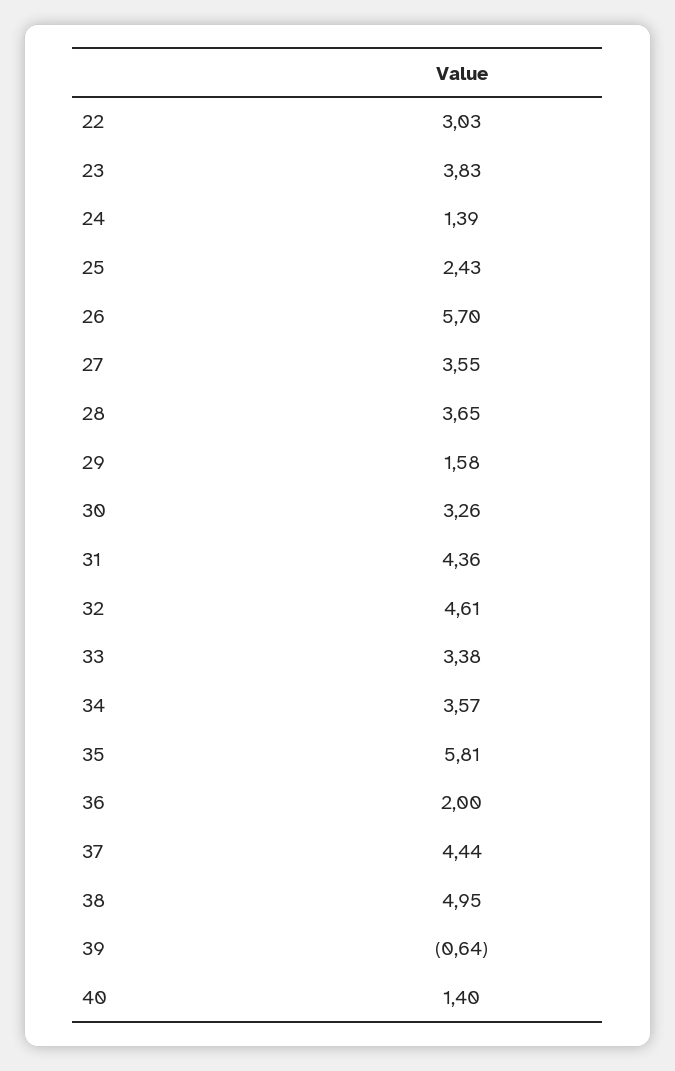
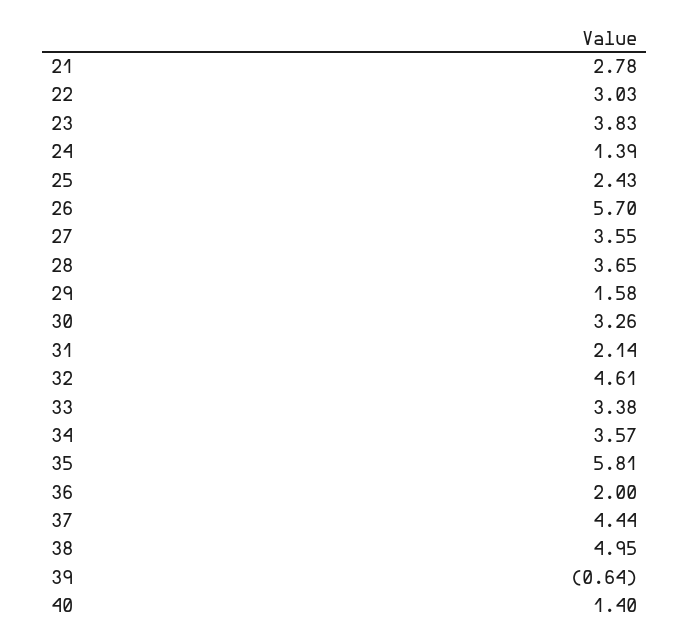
31: 4.36 -> 2.14
21: none -> 2.78

